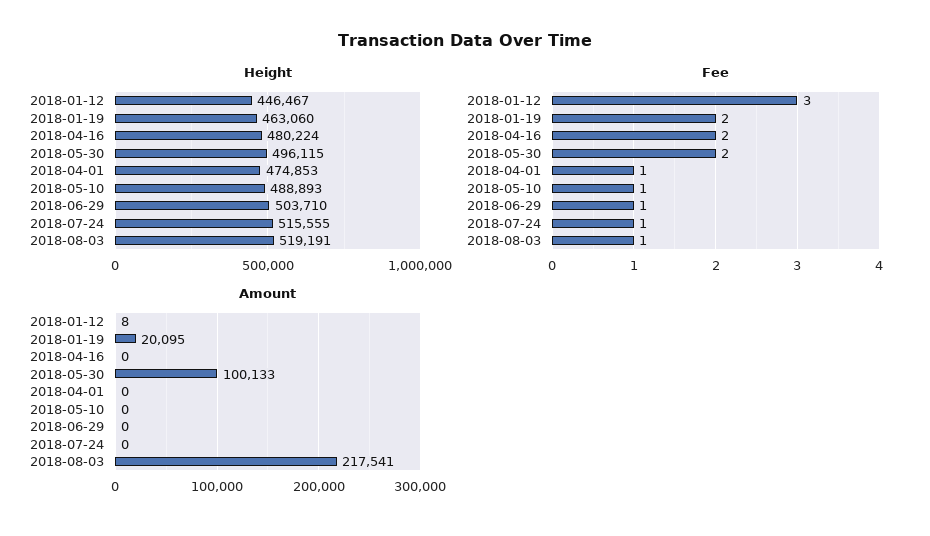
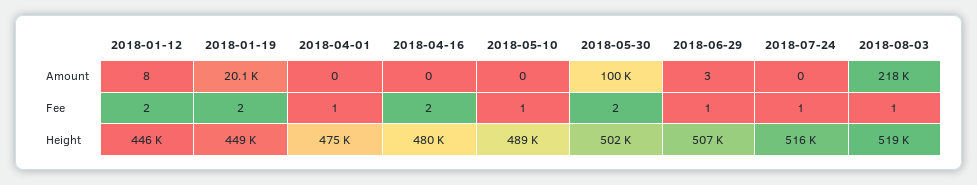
Height, 2018-01-19: 463060 -> 449000
Height, 2018-05-30: 496115 -> 502000
Height, 2018-06-29: 503710 -> 507000
Fee, 2018-01-12: 3 -> 2
Amount, 2018-06-29: 0 -> 3

